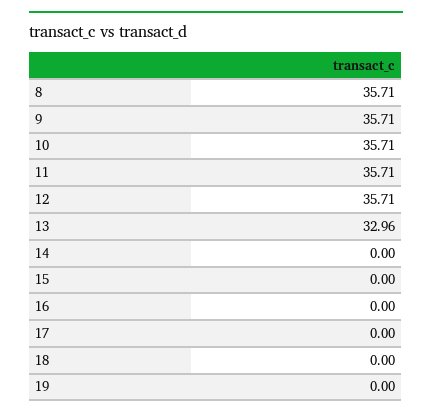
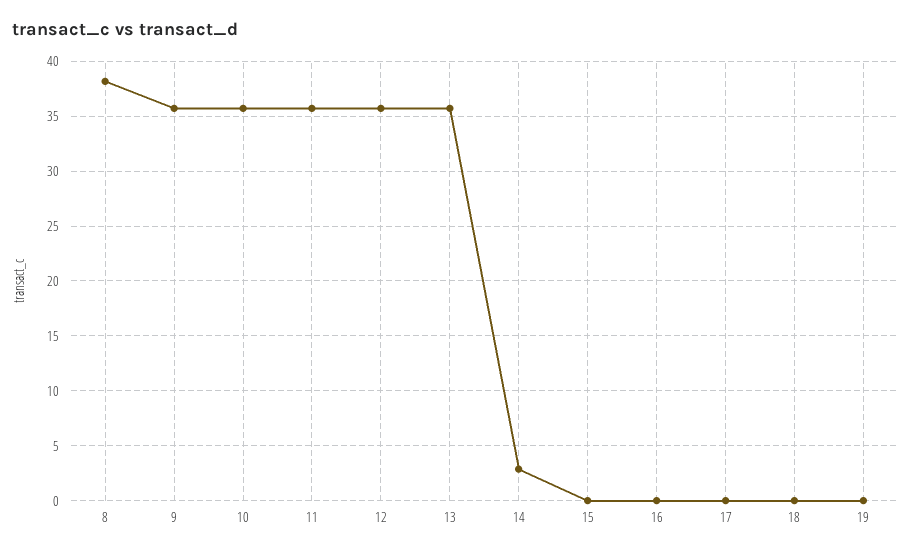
8: 35.71 -> 38
13: 32.96 -> 36
14: 0 -> 3

